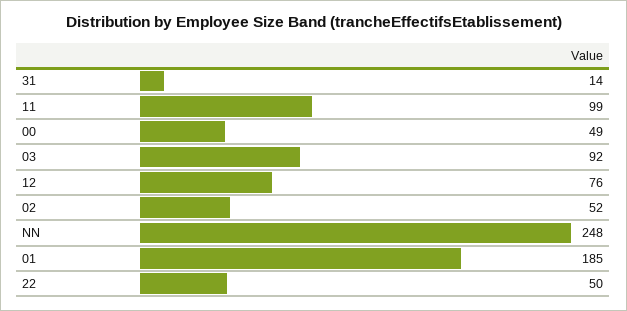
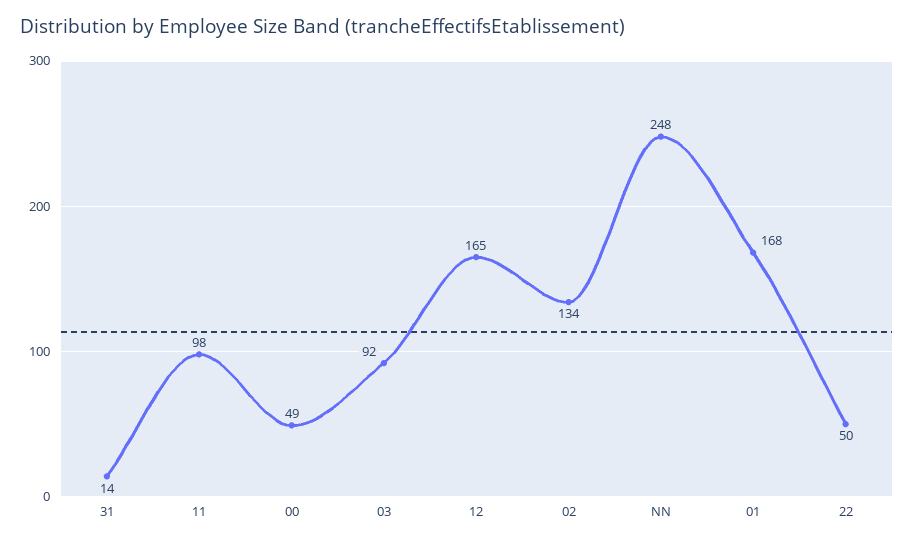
11: 99 -> 98
12: 76 -> 165
02: 52 -> 134
01: 185 -> 168

